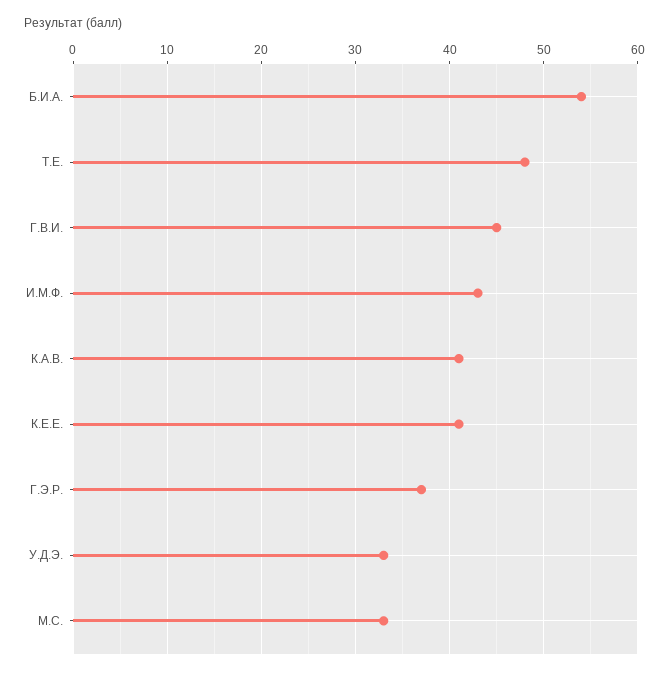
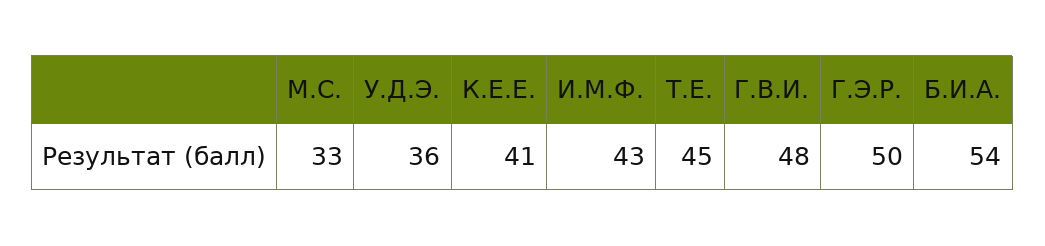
Т.Е.: 48 -> 45
Г.В.И.: 45 -> 48
К.А.В.: 41 -> none
Г.Э.Р.: 37 -> 50
У.Д.Э.: 33 -> 36

